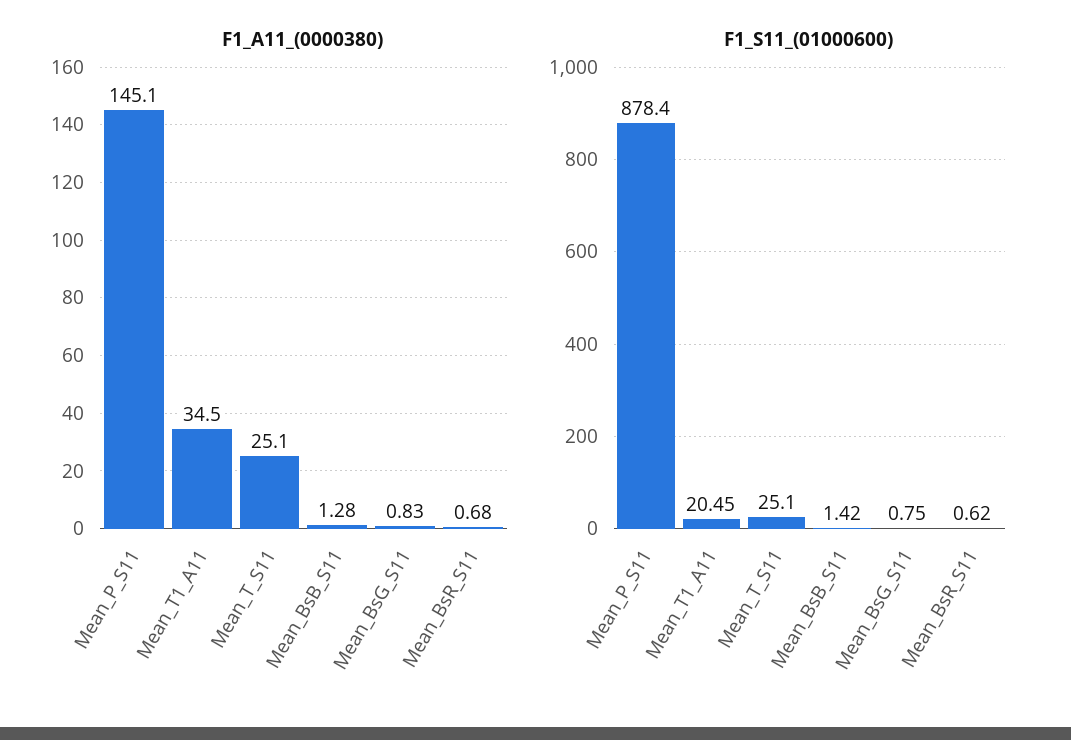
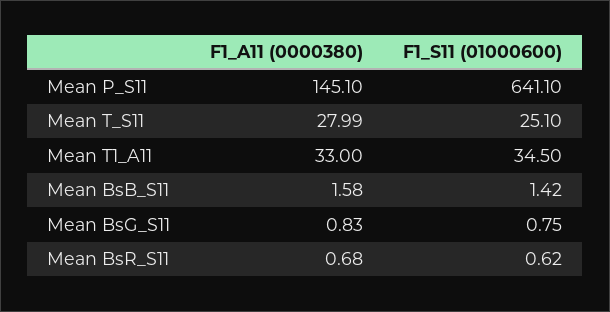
F1_A11_(0000380), Mean_T1_A11: 34.5 -> 33
F1_A11_(0000380), Mean_T_S11: 25.1 -> 27.99
F1_A11_(0000380), Mean_BsB_S11: 1.28 -> 1.58
F1_S11_(01000600), Mean_P_S11: 878.4 -> 641.1
F1_S11_(01000600), Mean_T1_A11: 20.45 -> 34.5

